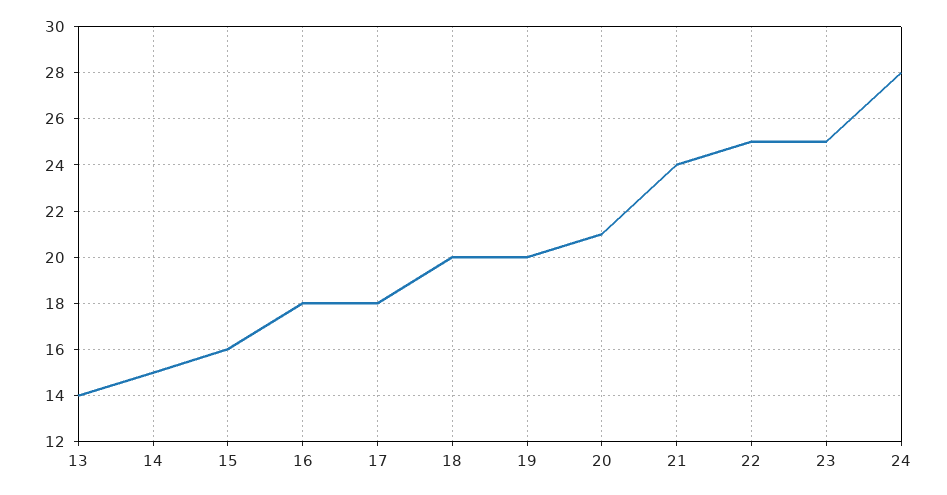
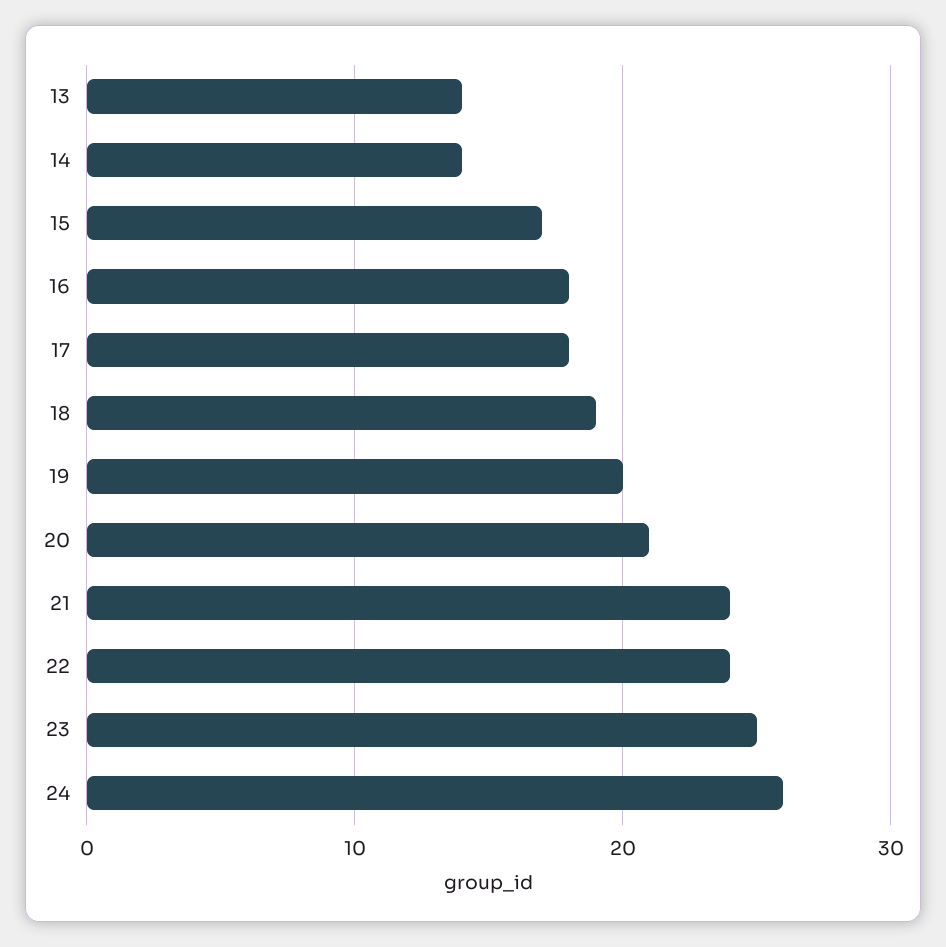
14: 15 -> 14
15: 16 -> 17
18: 20 -> 19
22: 25 -> 24
24: 28 -> 26

